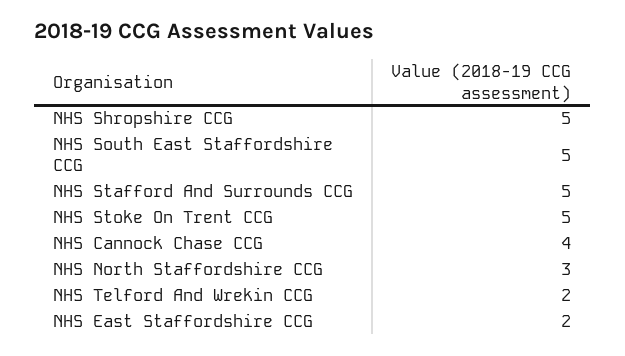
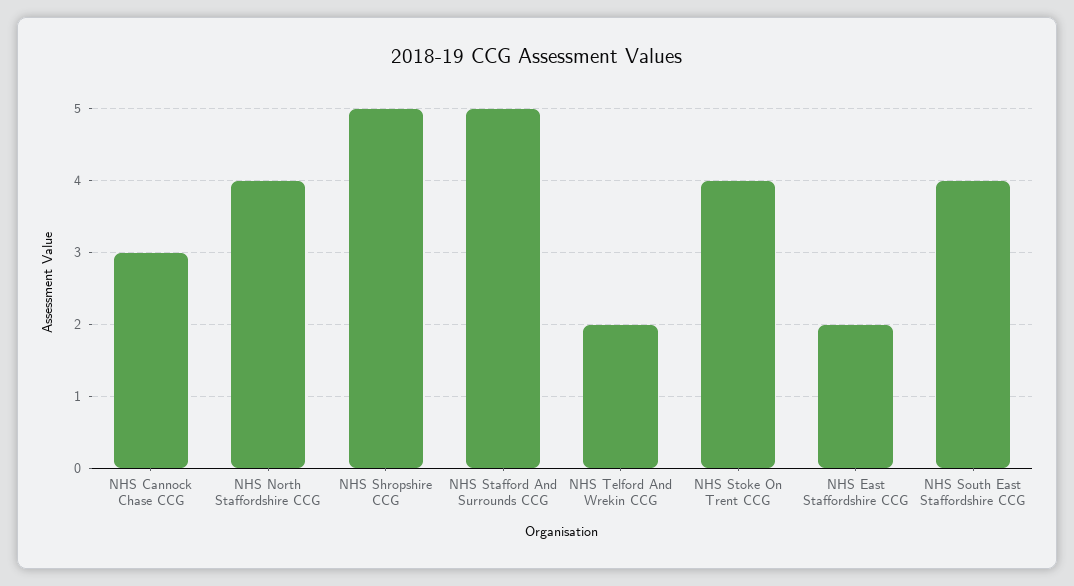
NHS South East Staffordshire CCG: 5 -> 4
NHS Stoke On Trent CCG: 5 -> 4
NHS Cannock Chase CCG: 4 -> 3
NHS North Staffordshire CCG: 3 -> 4

